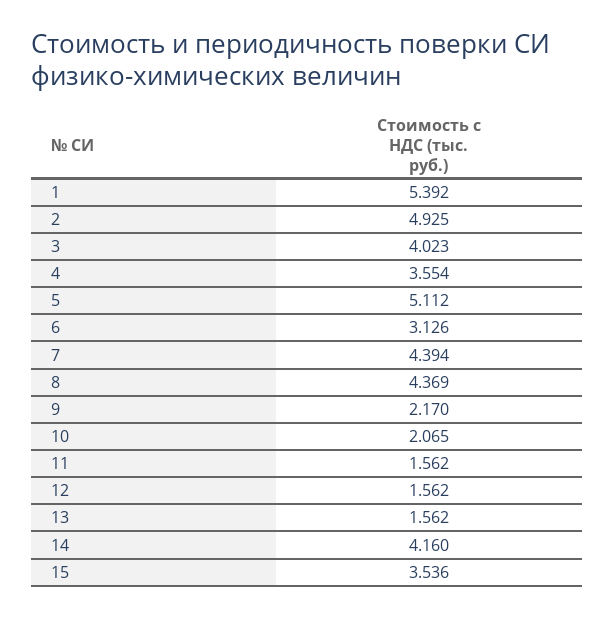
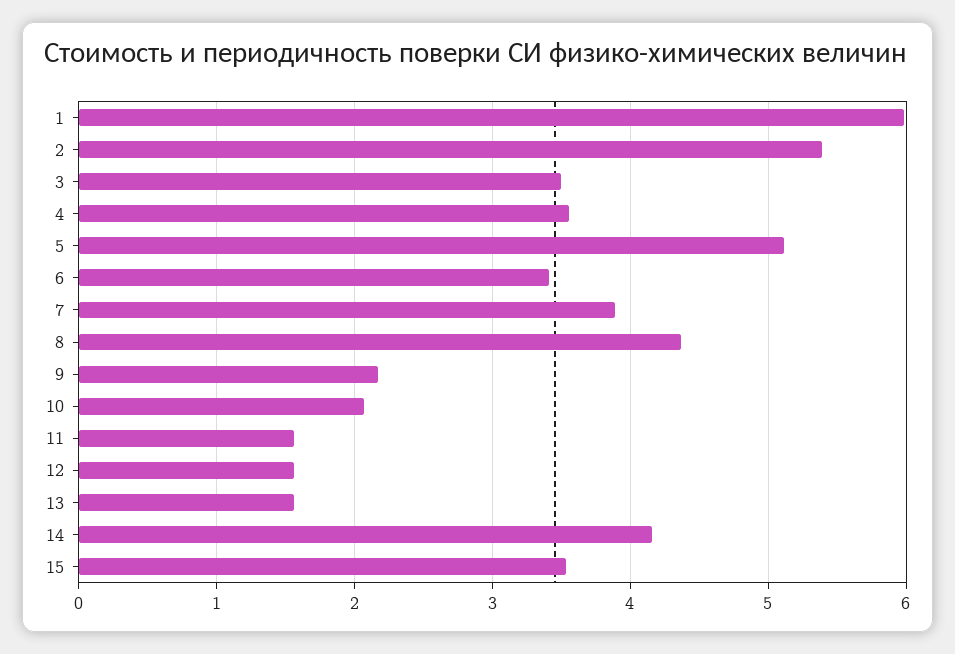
1: 5.392 -> 6
2: 4.925 -> 5.4
3: 4.023 -> 3.5
6: 3.126 -> 3.4
7: 4.394 -> 3.9

